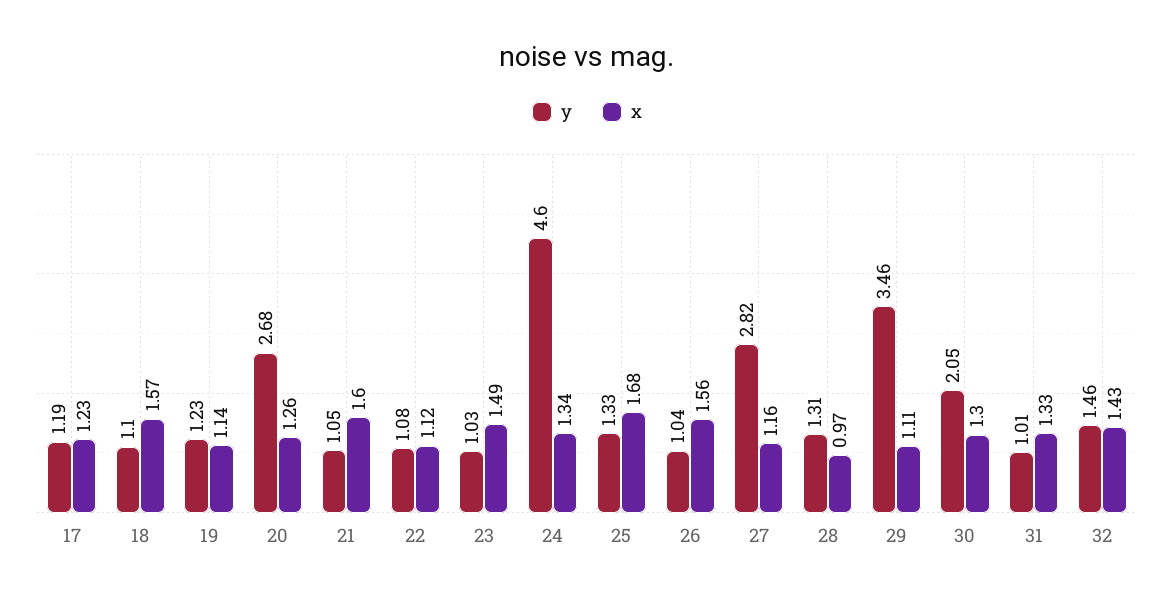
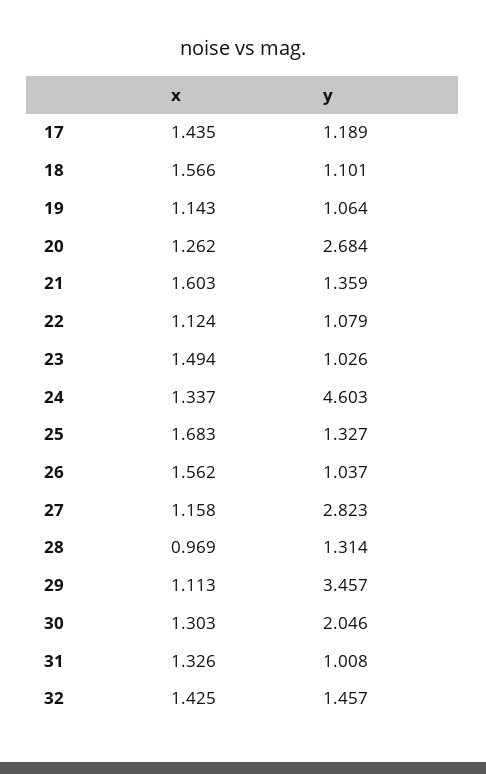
x, 17: 1.23 -> 1.435
y, 19: 1.23 -> 1.064
y, 21: 1.05 -> 1.359

